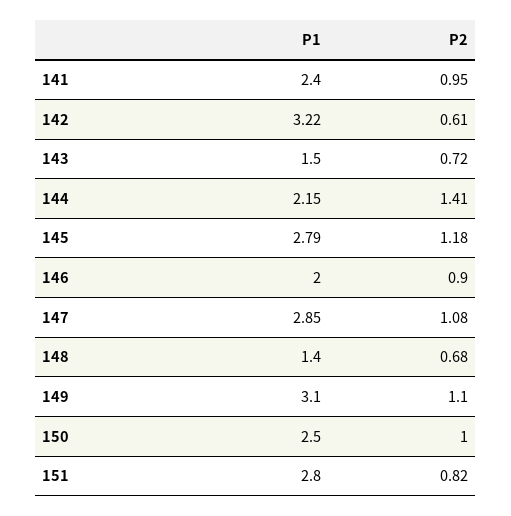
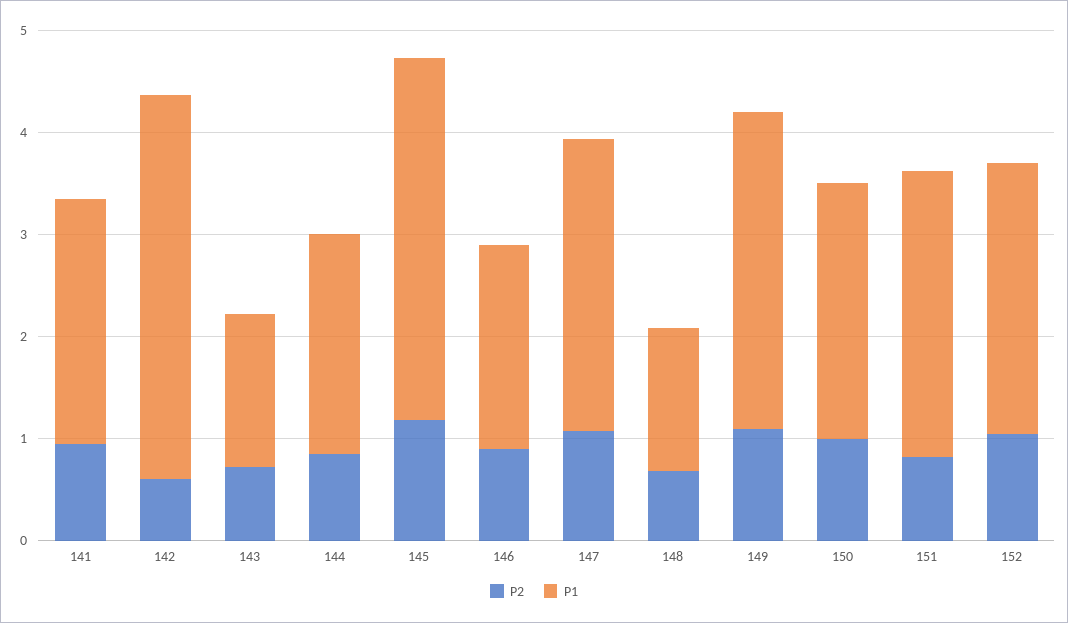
P1, 142: 3.22 -> 3.8
P2, 144: 1.41 -> 0.8
P1, 145: 2.79 -> 3.6
P2, 152: none -> 1
P1, 152: none -> 2.6

